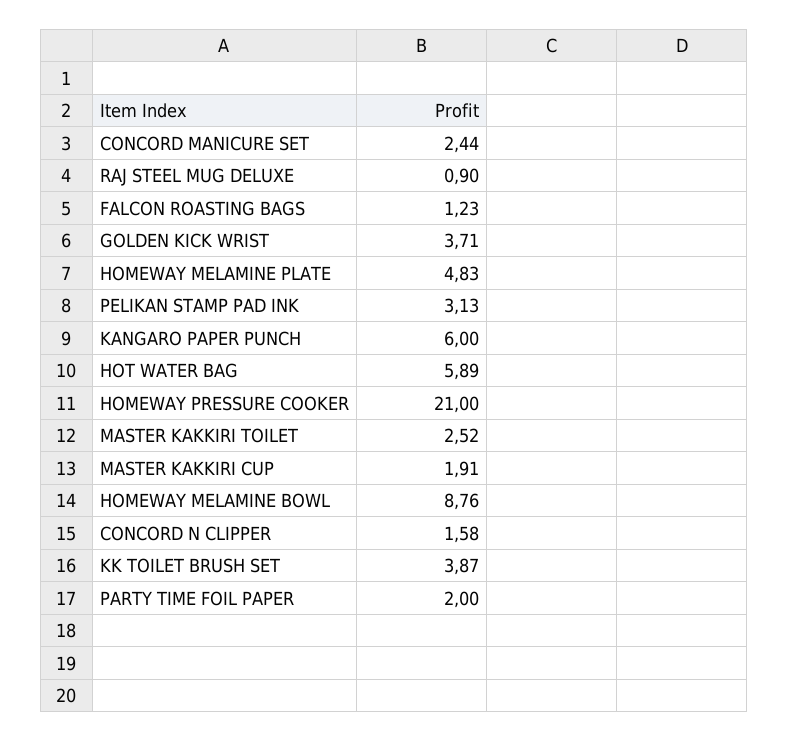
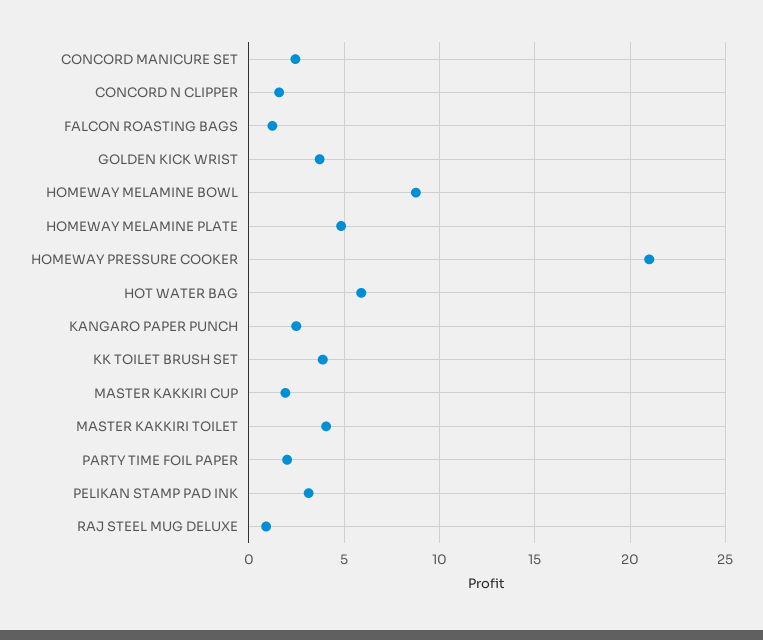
KANGARO PAPER PUNCH: 6 -> 2.5
MASTER KAKKIRI TOILET: 2.52 -> 4

